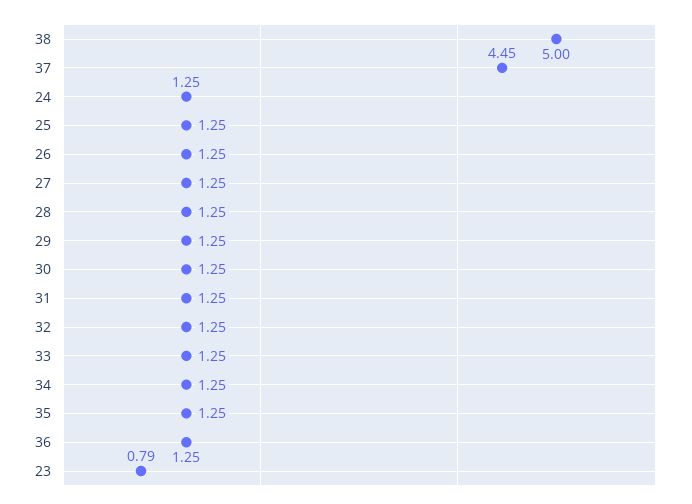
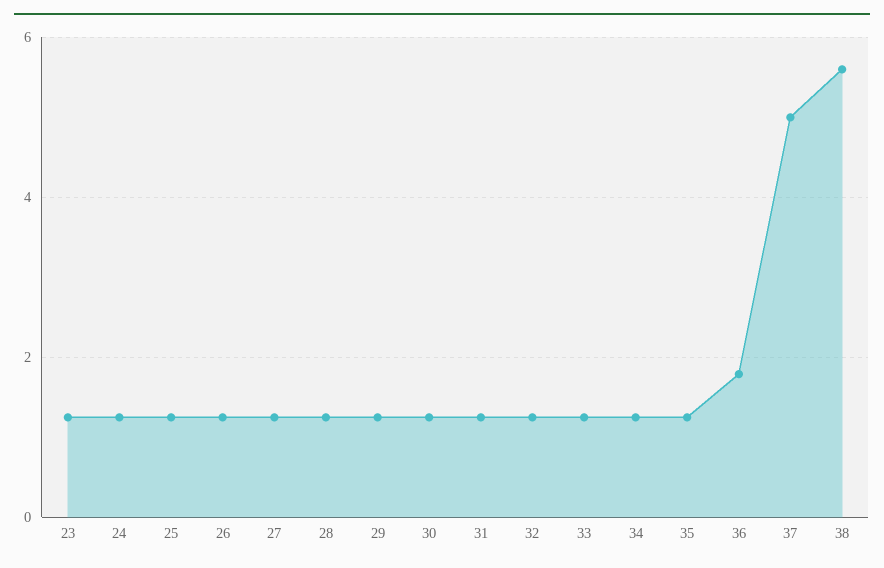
38: 5 -> 5.6
37: 4.45 -> 5
36: 1.25 -> 1.8
23: 0.79 -> 1.2

